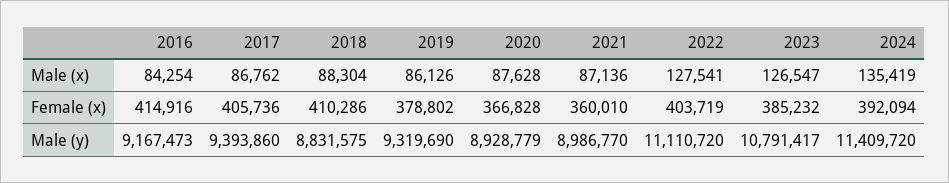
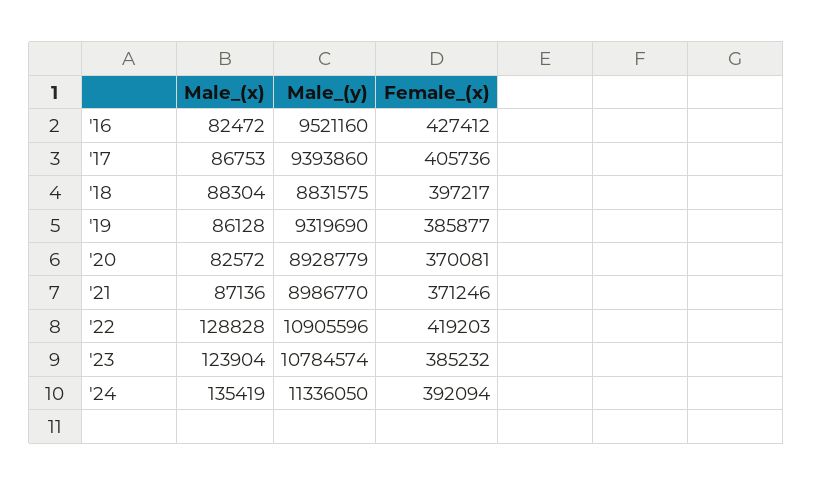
2016, Male (x): 84254 -> 82472
2017, Male (x): 86762 -> 86753
2019, Male (x): 86126 -> 86128
2020, Male (x): 87628 -> 82572
2022, Male (x): 127541 -> 128828
2023, Male (x): 126547 -> 123904
2016, Female (x): 414916 -> 427412
2018, Female (x): 410286 -> 397217
2019, Female (x): 378802 -> 385877
2020, Female (x): 366828 -> 370081
2021, Female (x): 360010 -> 371246
2022, Female (x): 403719 -> 419203
2016, Male (y): 9167473 -> 9521160
2022, Male (y): 11110720 -> 10905596
2023, Male (y): 10791417 -> 10784574
2024, Male (y): 11409720 -> 11336050

